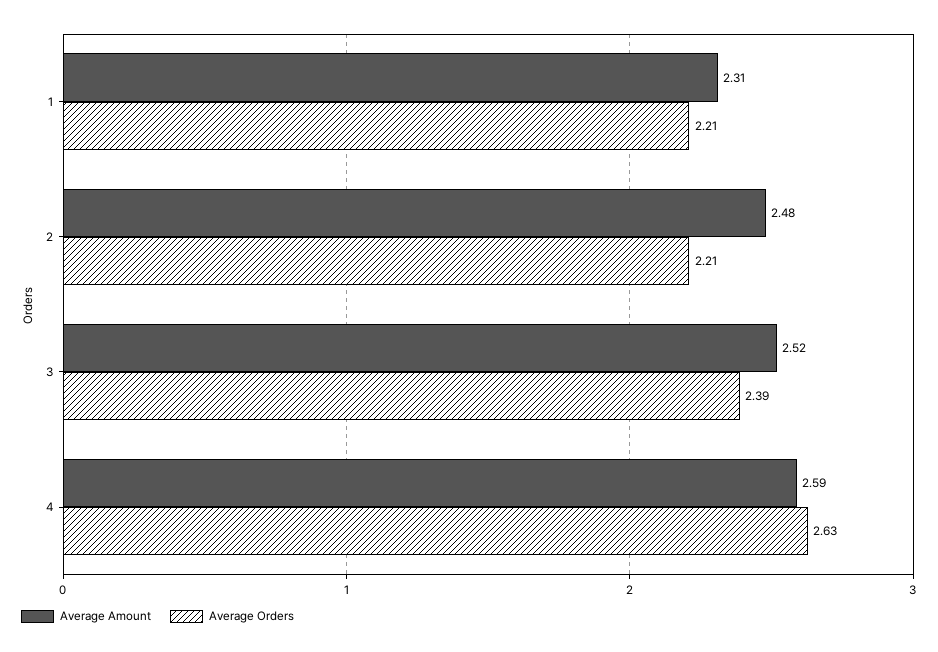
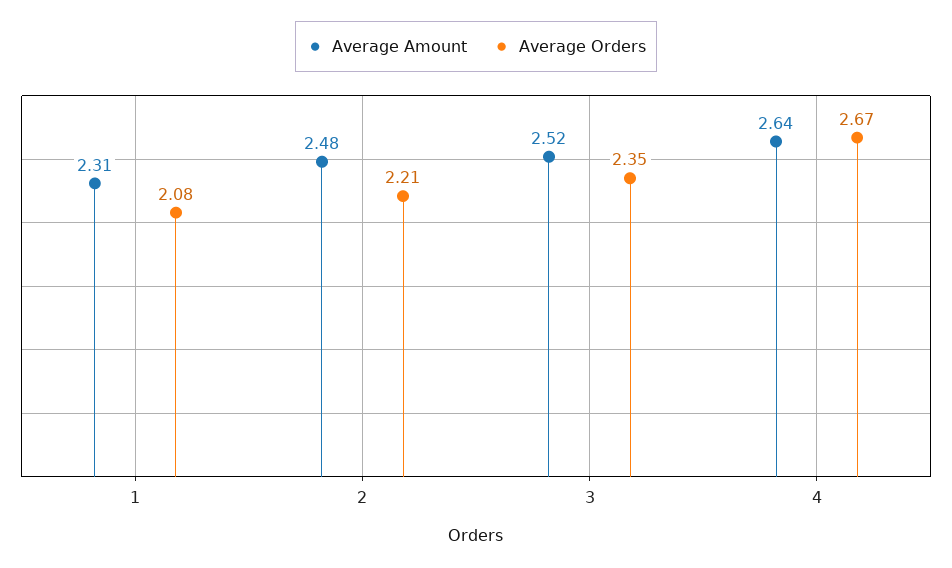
Average Orders, 1: 2.21 -> 2.08
Average Orders, 3: 2.39 -> 2.35
Average Amount, 4: 2.59 -> 2.64
Average Orders, 4: 2.63 -> 2.67

